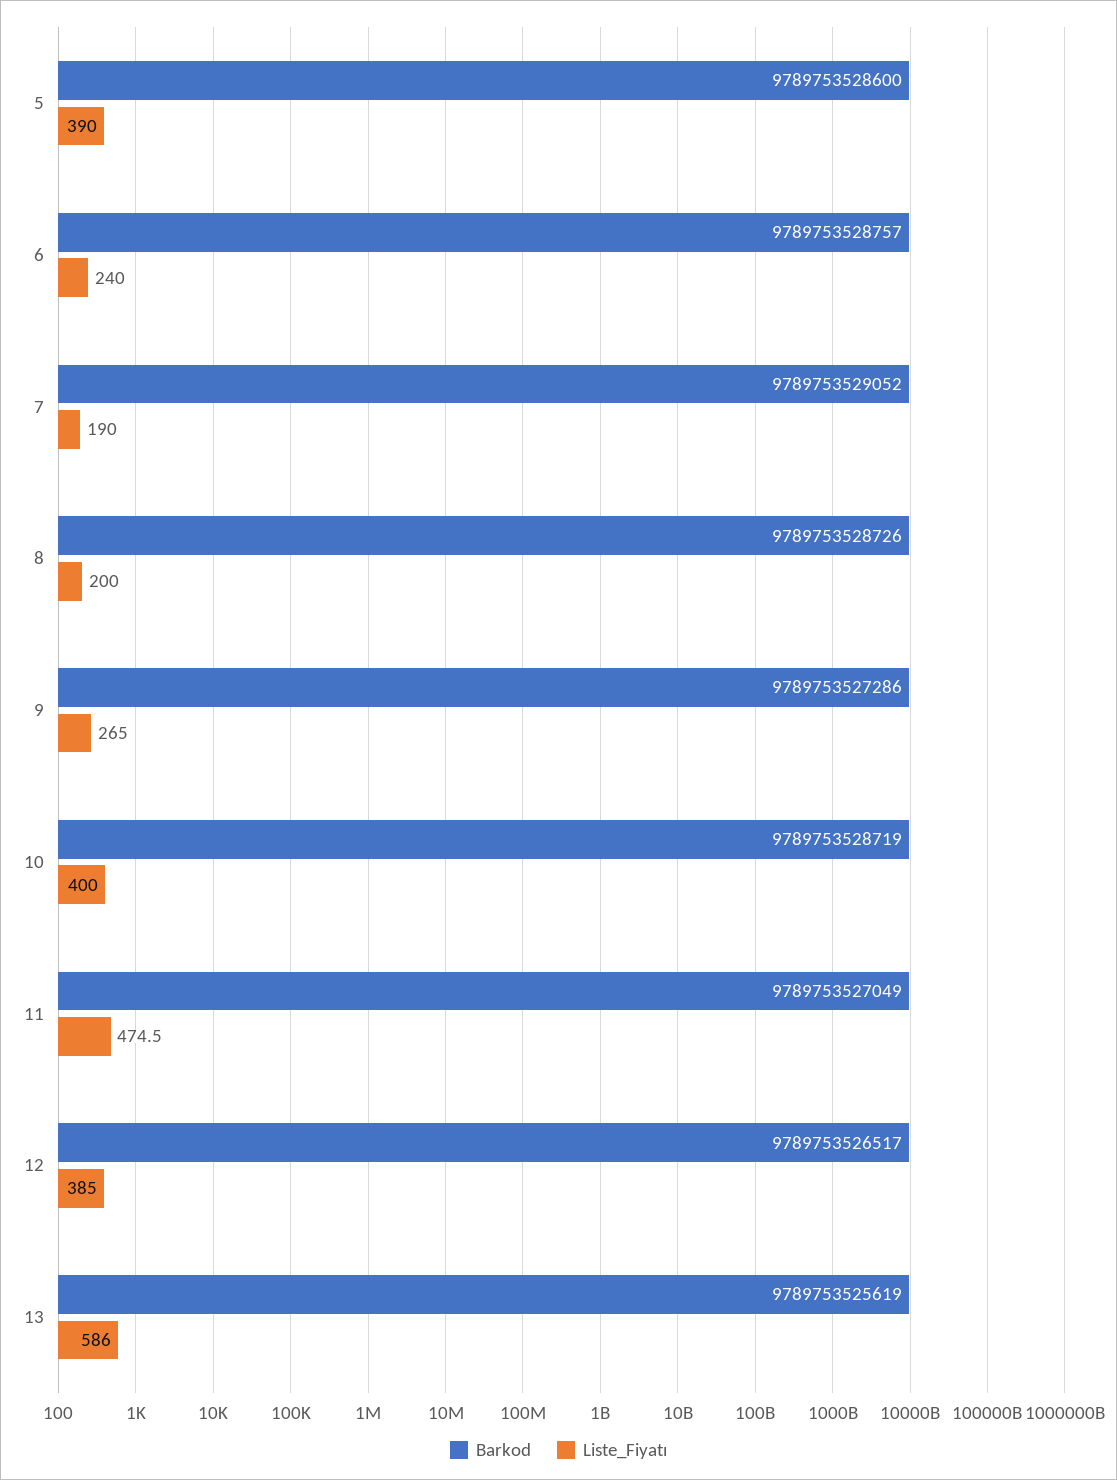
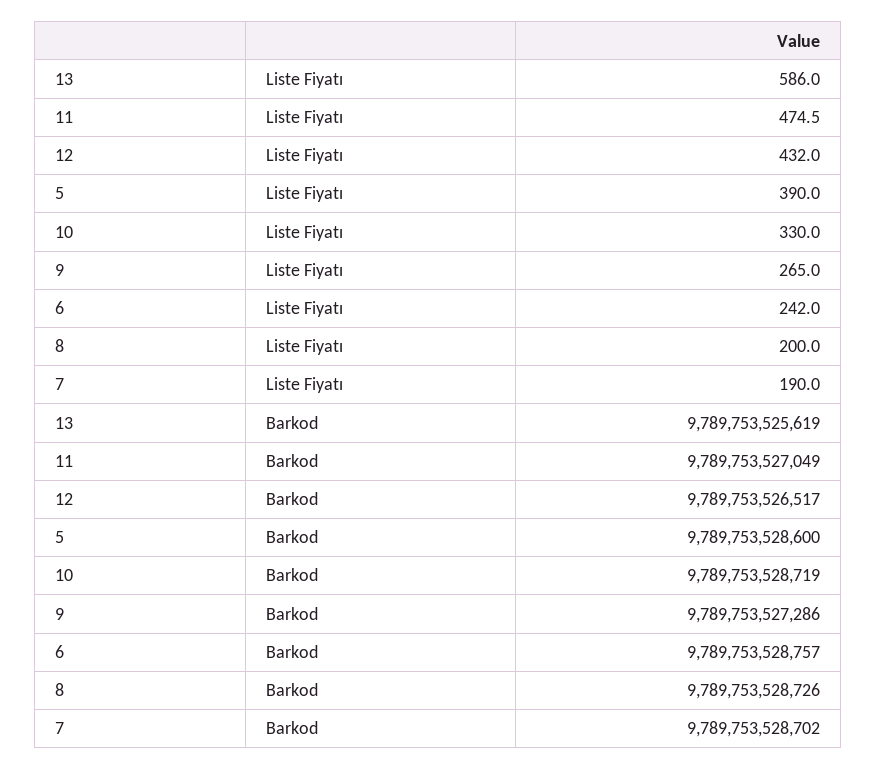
Liste_Fiyatı, 6: 240 -> 242
Barkod, 7: 9789753529052 -> 9789753528702
Liste_Fiyatı, 10: 400 -> 330
Liste_Fiyatı, 12: 385 -> 432

